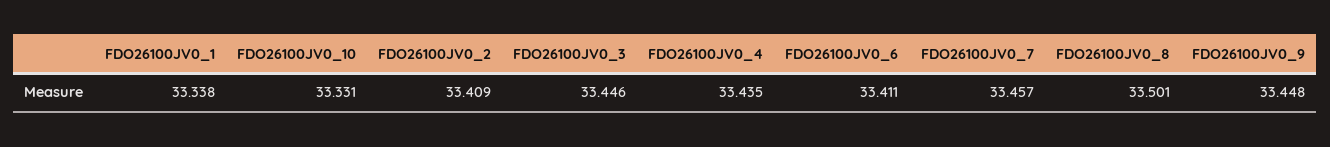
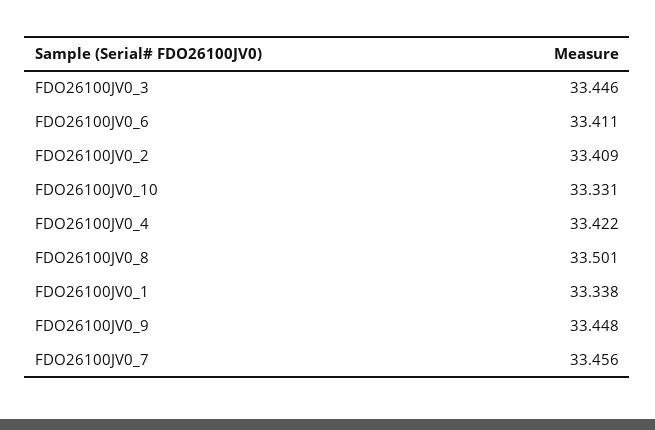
FDO26100JV0_4: 33.435 -> 33.422
FDO26100JV0_7: 33.457 -> 33.456

